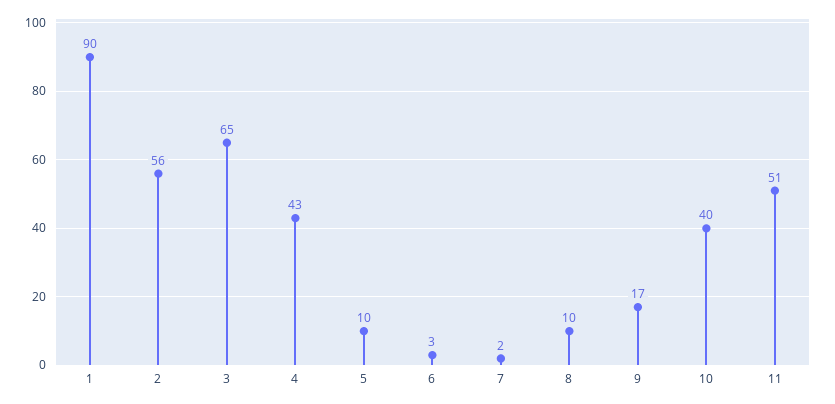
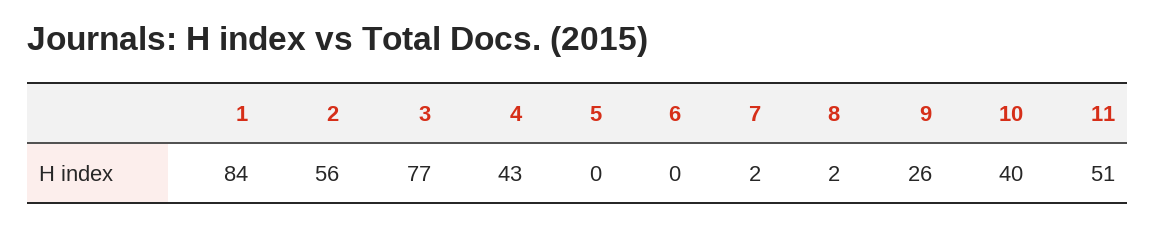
1: 90 -> 84
3: 65 -> 77
5: 10 -> 0
6: 3 -> 0
8: 10 -> 2
9: 17 -> 26

